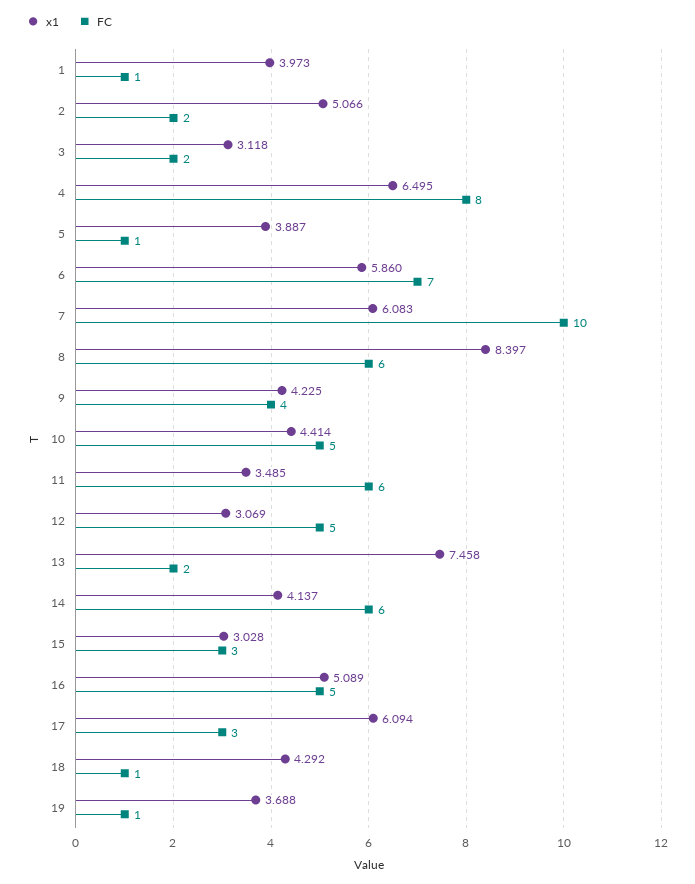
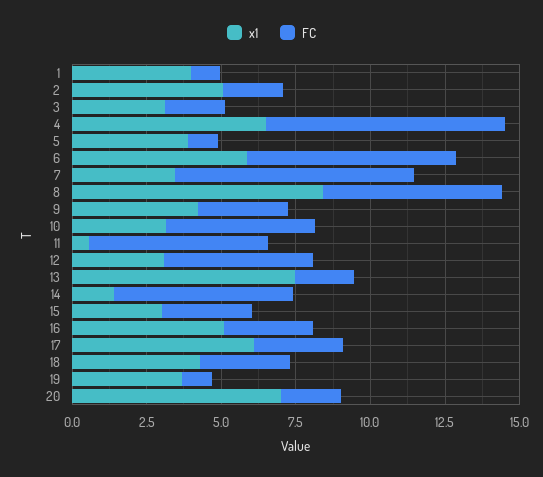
x1, 7: 6.083 -> 3.5
FC, 7: 10 -> 8
FC, 9: 4 -> 3
x1, 10: 4.414 -> 3
x1, 11: 3.485 -> 0.5
x1, 14: 4.137 -> 1.5
FC, 16: 5 -> 3
FC, 18: 1 -> 3
x1, 20: none -> 7
FC, 20: none -> 2

